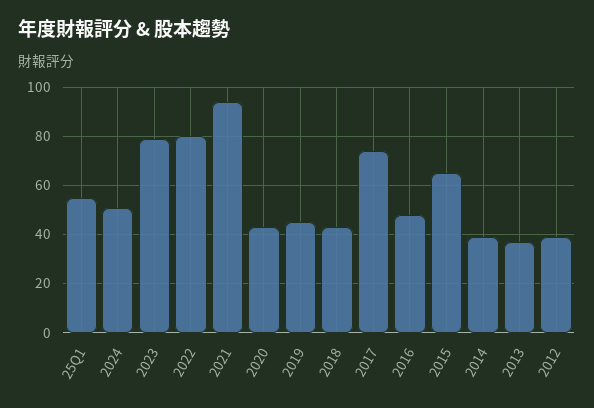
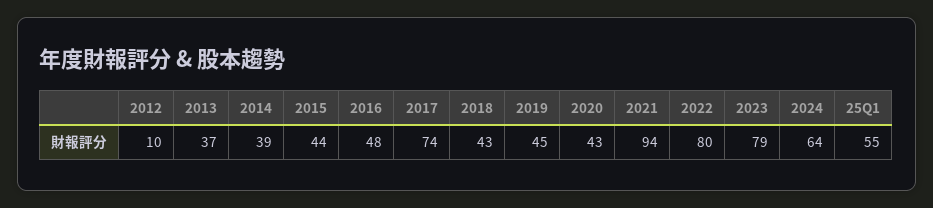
2024: 50 -> 64
2015: 65 -> 44
2012: 40 -> 10

